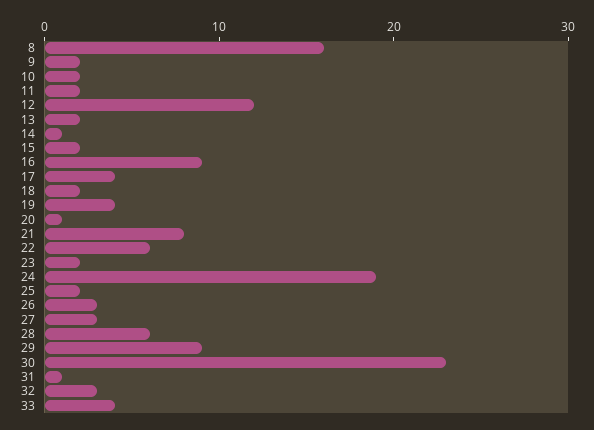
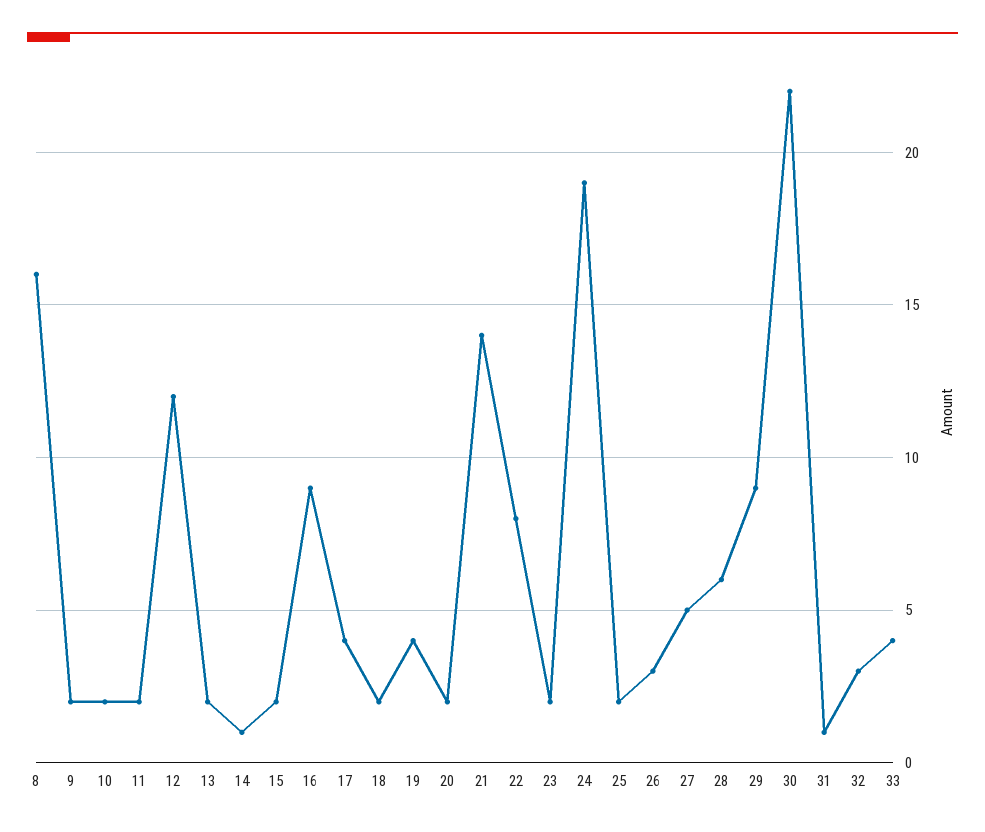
20: 1 -> 2
21: 8 -> 14
22: 6 -> 8
27: 3 -> 5
30: 23 -> 22

